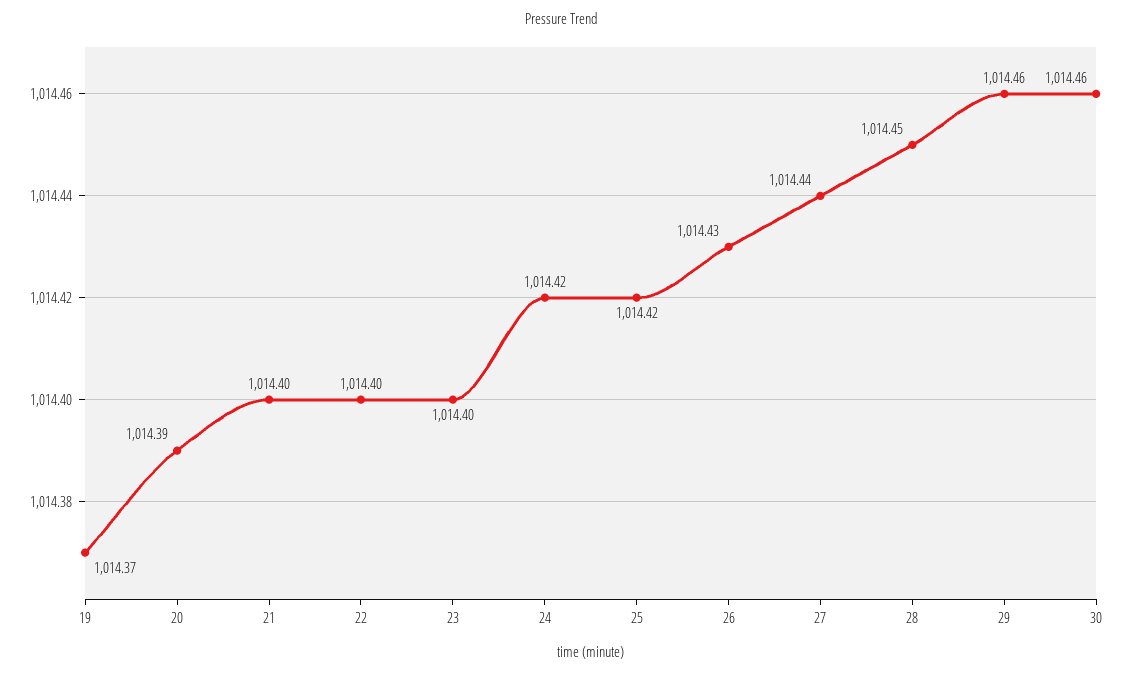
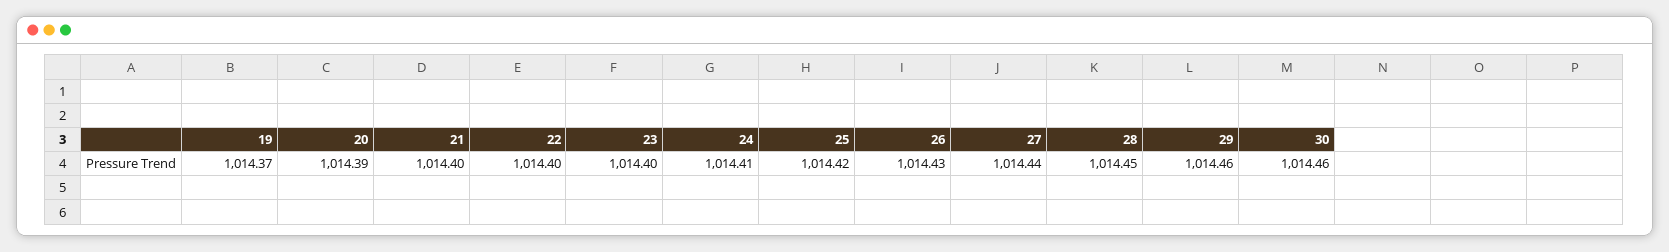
24: 1014.42 -> 1014.41

